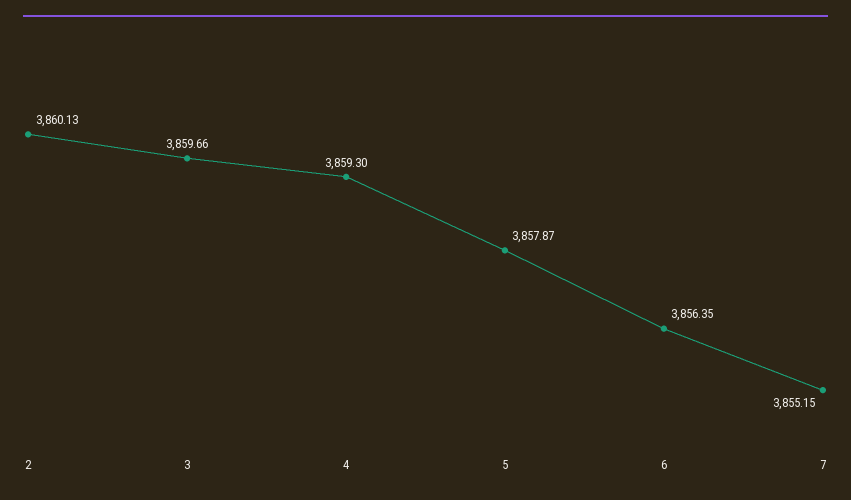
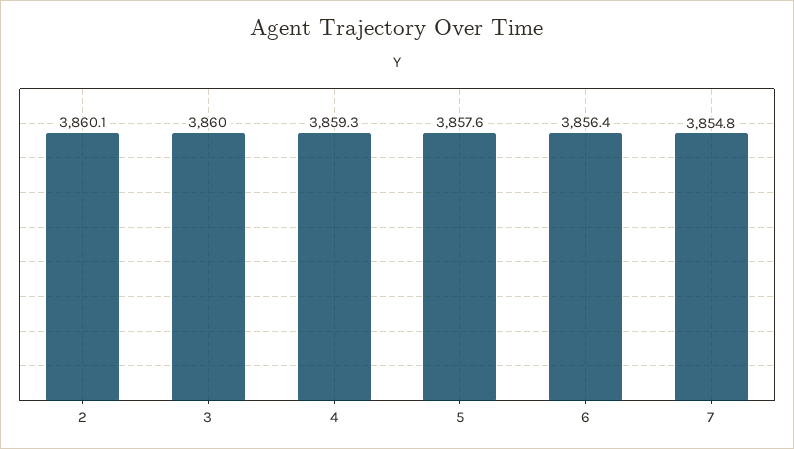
3: 3859.66 -> 3860
5: 3857.87 -> 3857.6
7: 3855.15 -> 3854.8

